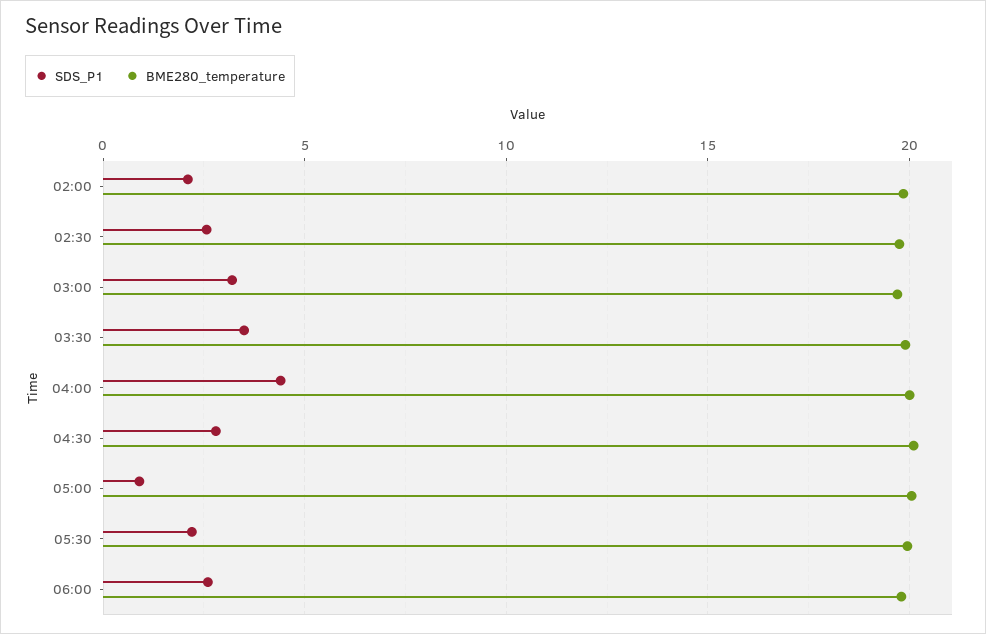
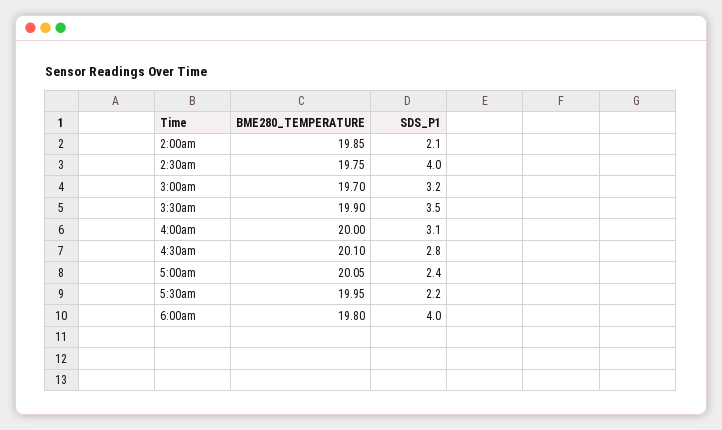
SDS_P1, 02:30: 2.5 -> 4
SDS_P1, 04:00: 4.5 -> 3.1
SDS_P1, 05:00: 1 -> 2.4
SDS_P1, 06:00: 2.5 -> 4

